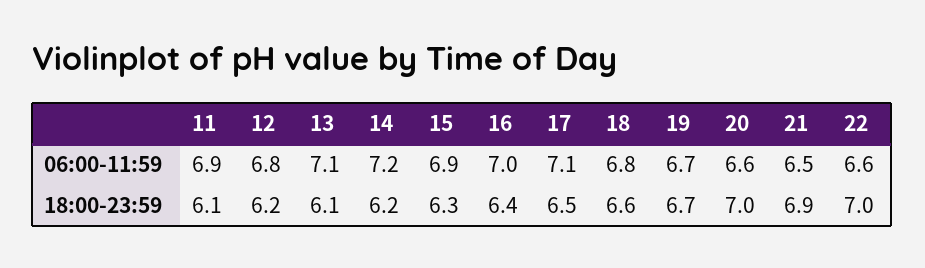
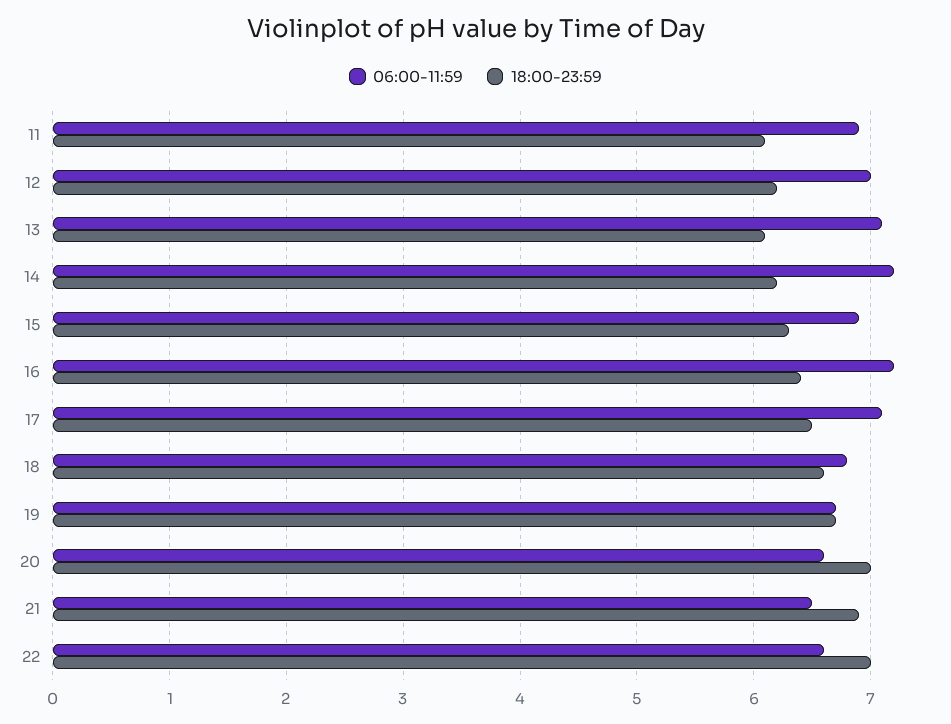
06:00-11:59, 12: 6.8 -> 7
06:00-11:59, 16: 7 -> 7.2

